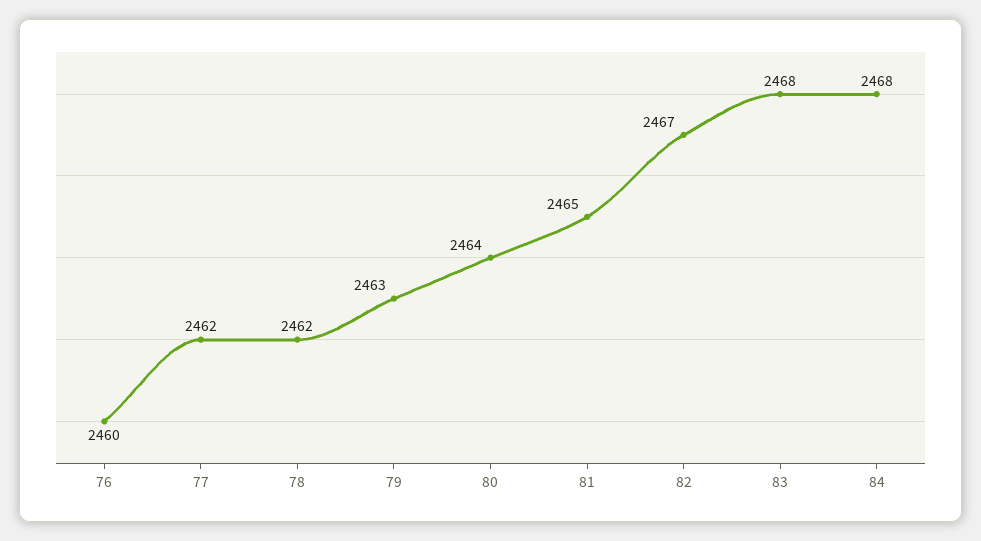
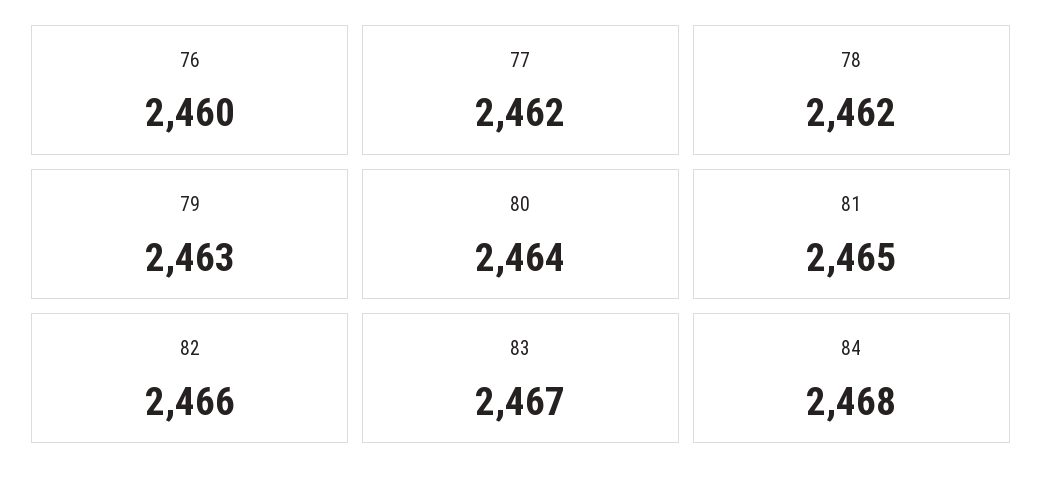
82: 2467 -> 2466
83: 2468 -> 2467

